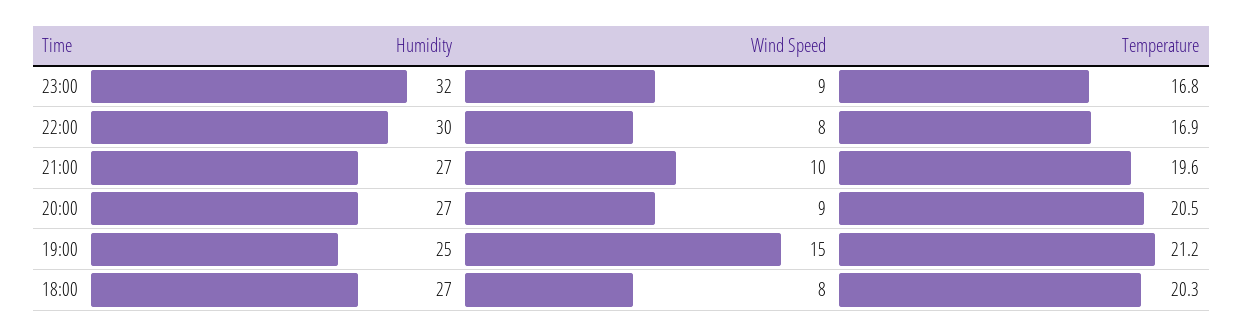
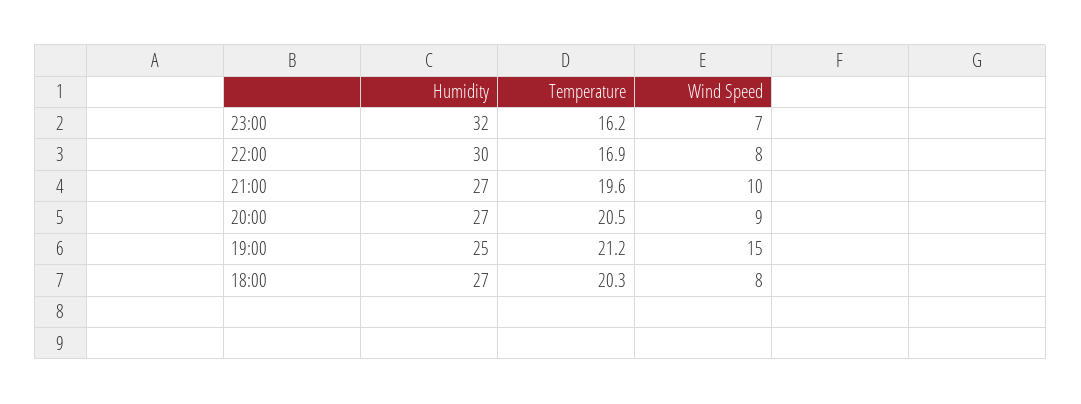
Wind Speed, 23:00: 9 -> 7
Temperature, 23:00: 16.8 -> 16.2

